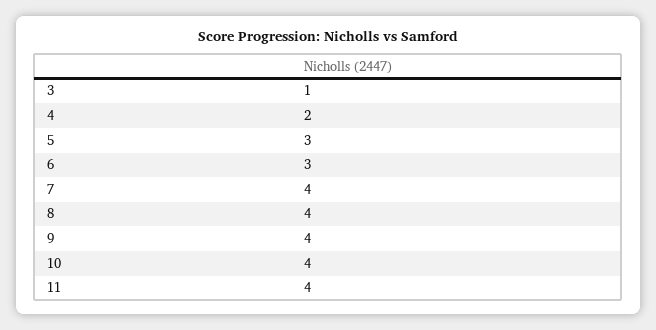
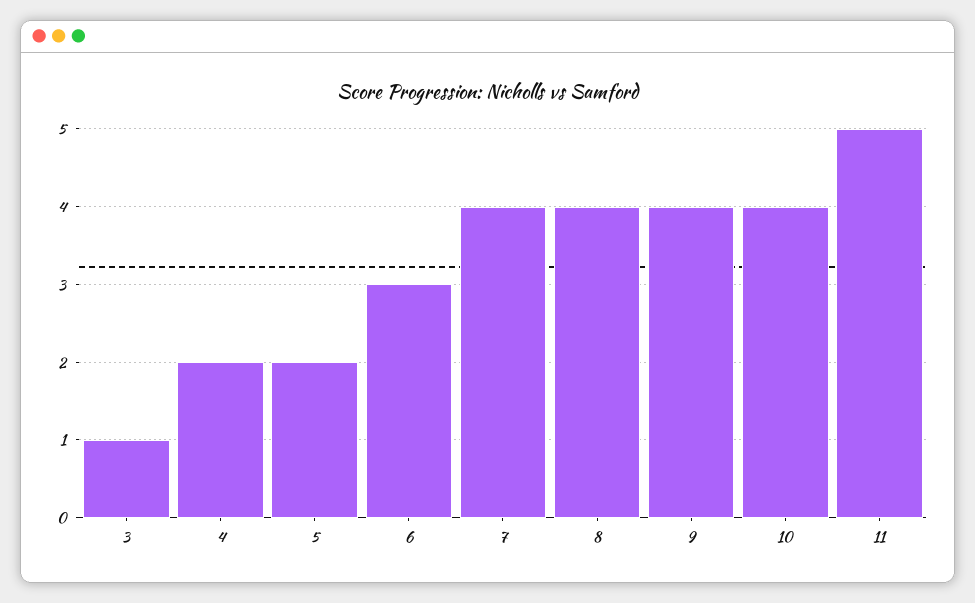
5: 3 -> 2
11: 4 -> 5

